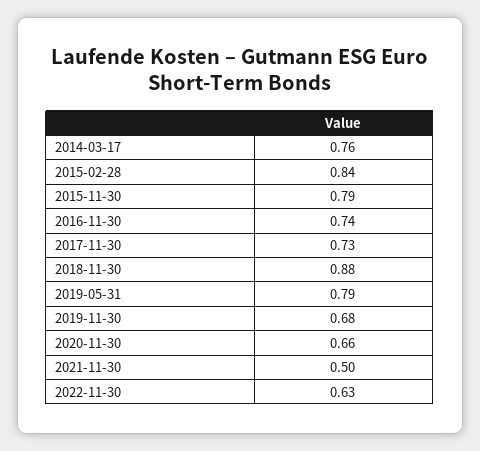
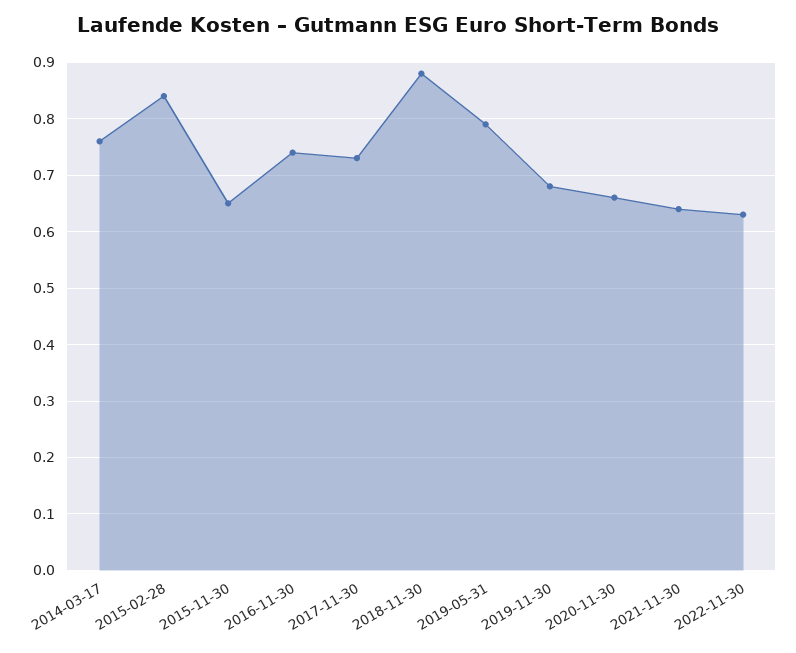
2015-11-30: 0.79 -> 0.65
2021-11-30: 0.5 -> 0.65

